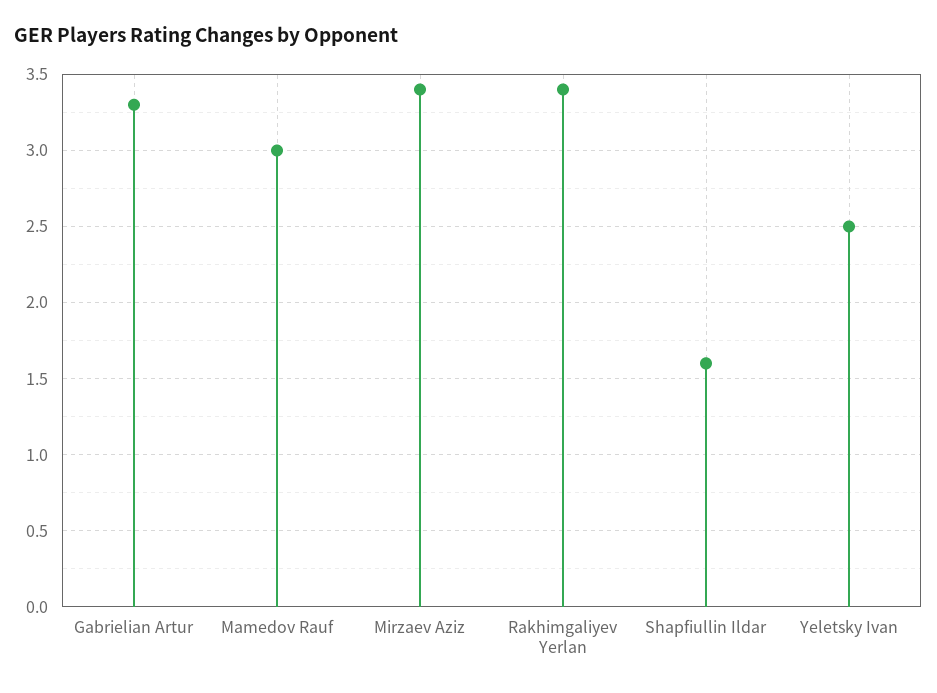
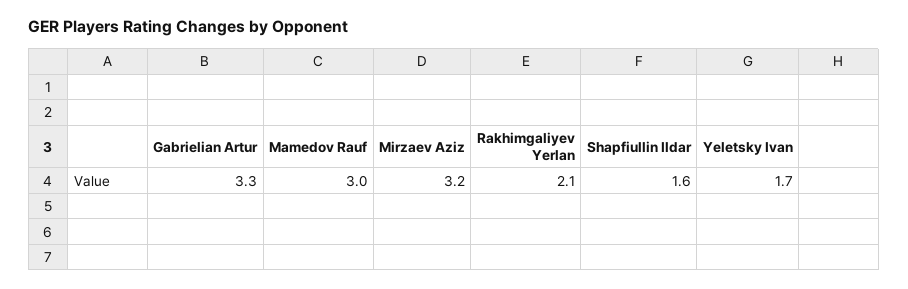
Mirzaev Aziz: 3.4 -> 3.2
Rakhimgaliyev Yerlan: 3.4 -> 2.1
Yeletsky Ivan: 2.5 -> 1.7

